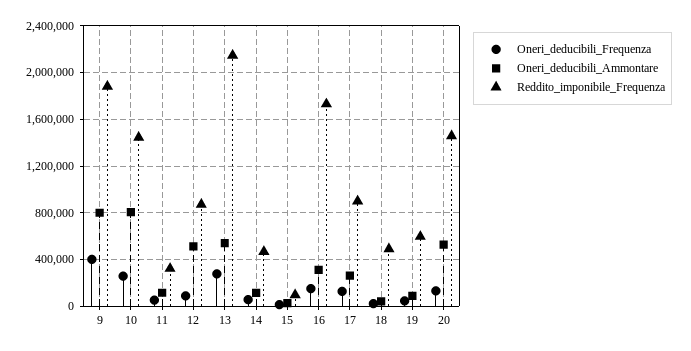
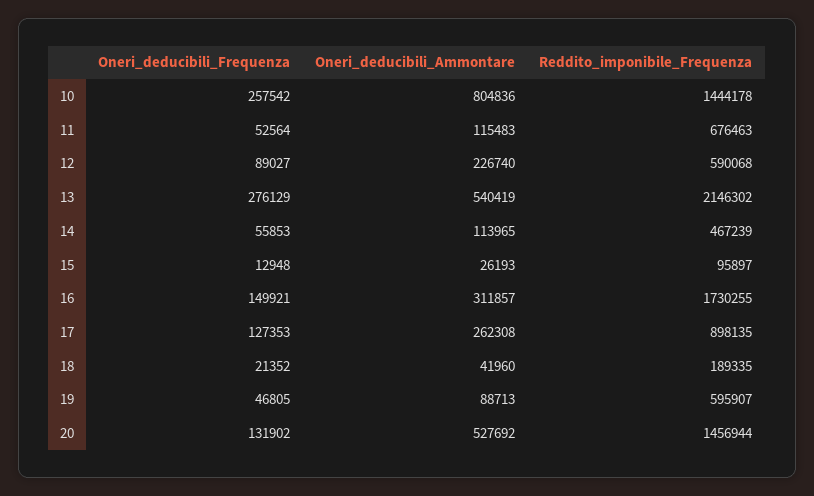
Oneri_deducibili_Frequenza, 9: 400000 -> none
Oneri_deducibili_Ammontare, 9: 800000 -> none
Reddito_imponibile_Frequenza, 9: 1900000 -> none
Reddito_imponibile_Frequenza, 11: 300000 -> 676463
Oneri_deducibili_Ammontare, 12: 500000 -> 226740
Reddito_imponibile_Frequenza, 12: 900000 -> 590068
Reddito_imponibile_Frequenza, 18: 500000 -> 189335

